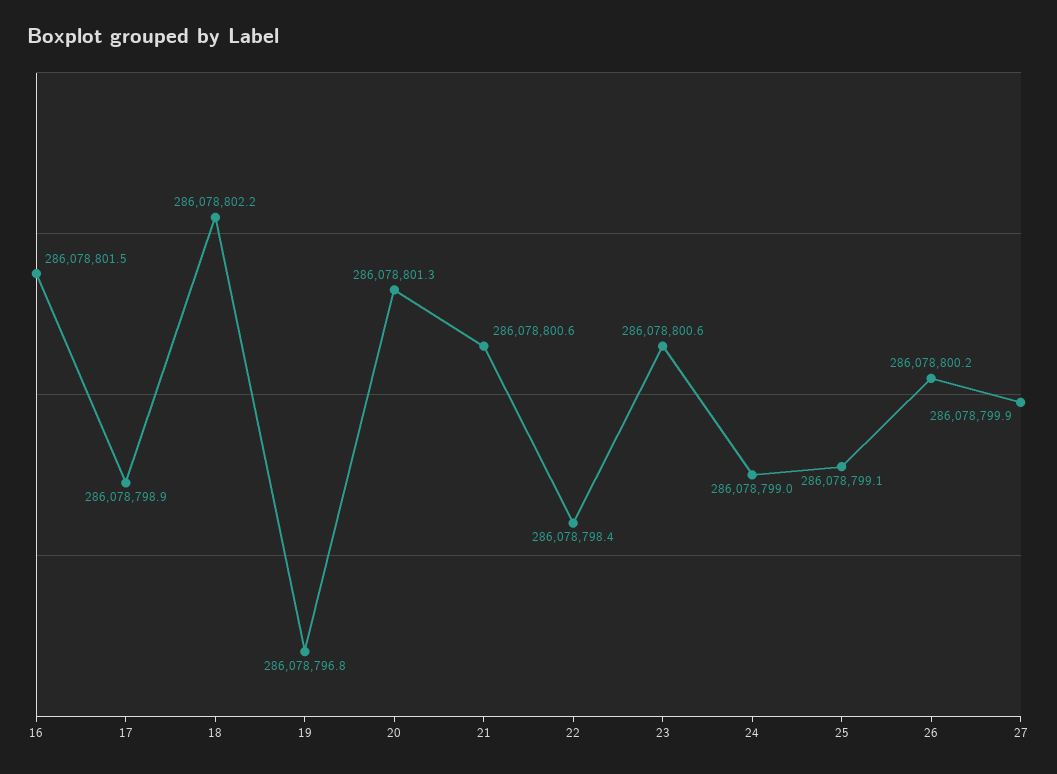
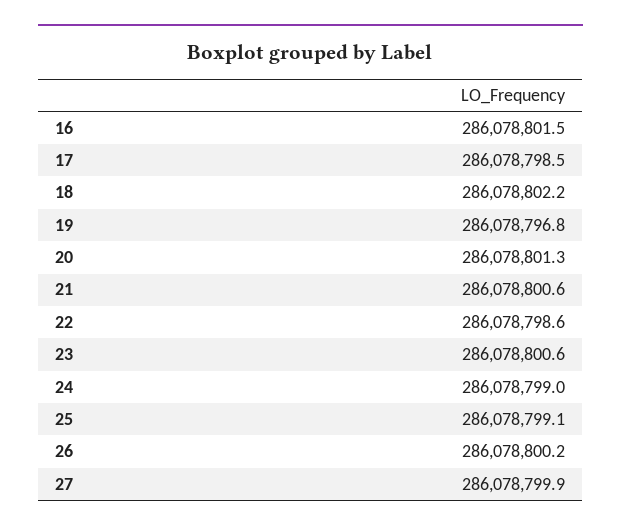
17: 286078798.9 -> 286078798.5
22: 286078798.4 -> 286078798.6

